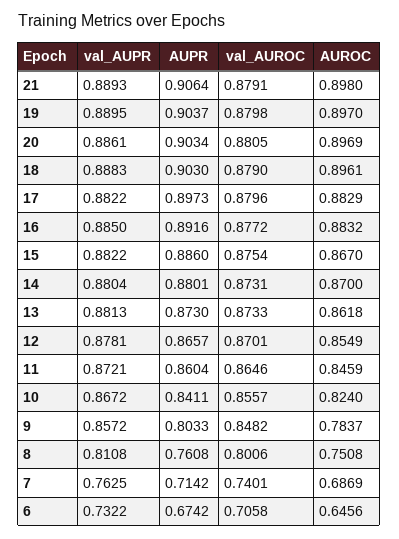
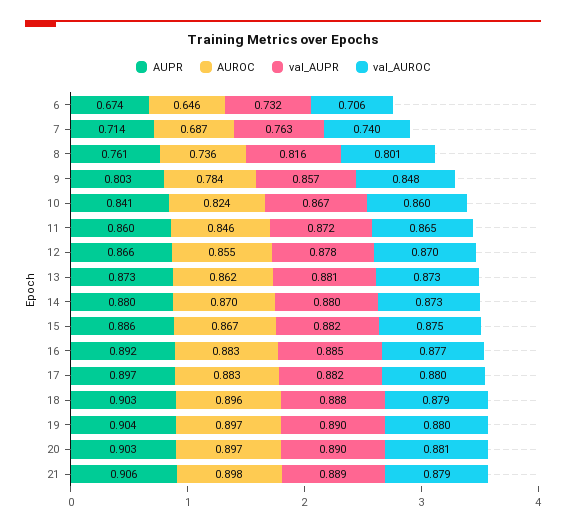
val_AUPR, 20: 0.8861 -> 0.89
val_AUROC, 10: 0.8557 -> 0.86
val_AUPR, 8: 0.8108 -> 0.816
AUROC, 8: 0.7508 -> 0.736

